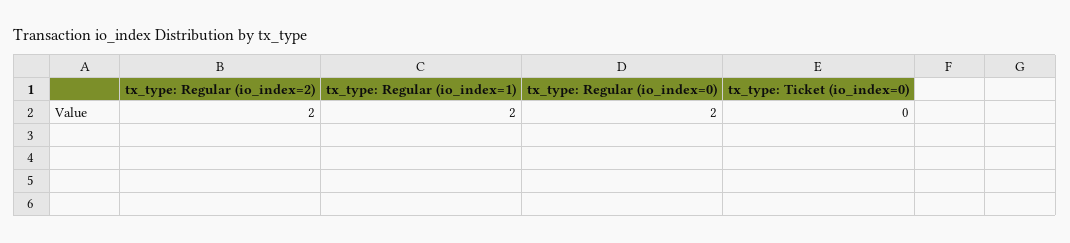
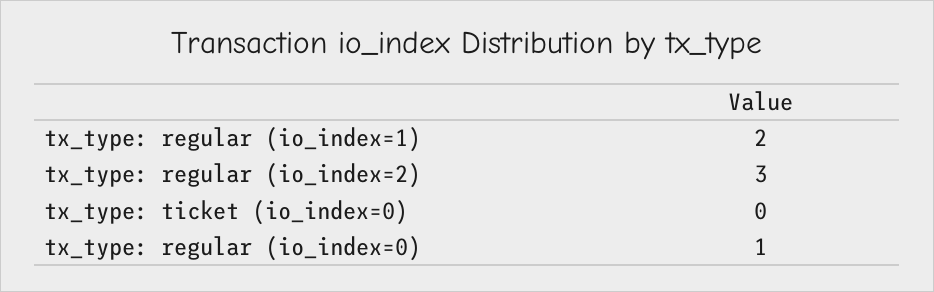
tx_type: Regular (io_index=2): 2 -> 3
tx_type: Regular (io_index=0): 2 -> 1

